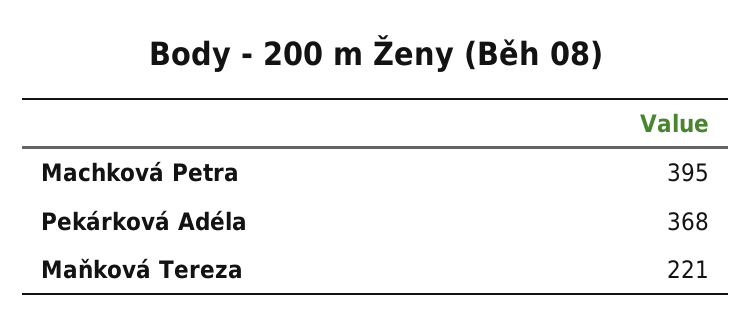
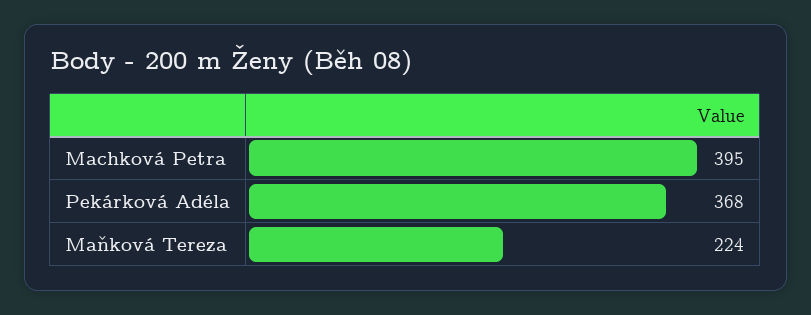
Maňková Tereza: 221 -> 224

